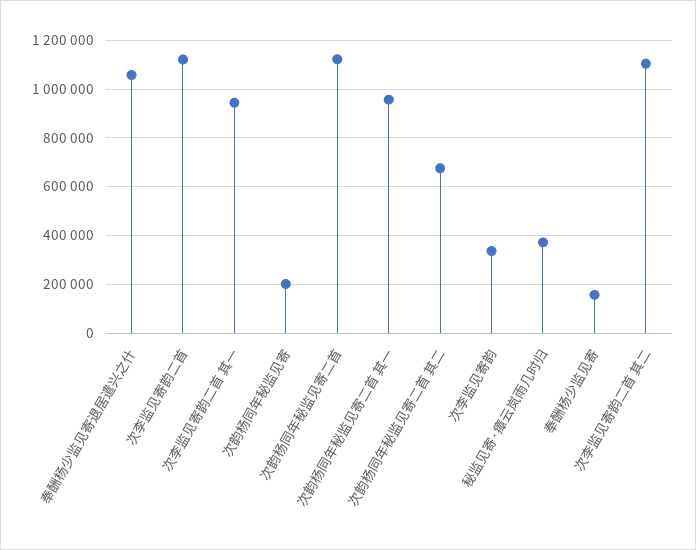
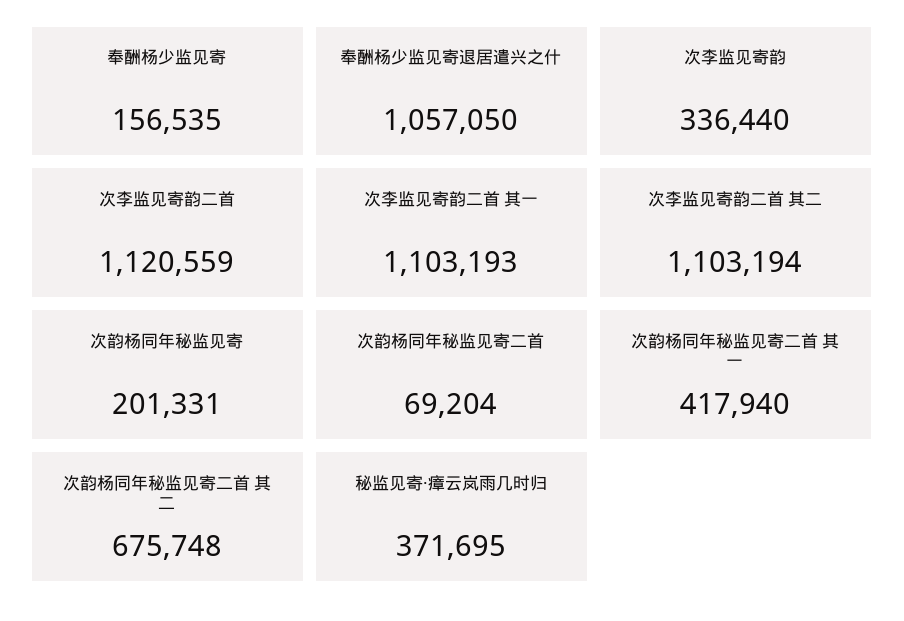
次李监见寄韵二首 其一: 950000 -> 1103193
次韵杨同年秘监见寄二首: 1125000 -> 69204
次韵杨同年秘监见寄二首 其一: 950000 -> 417940

